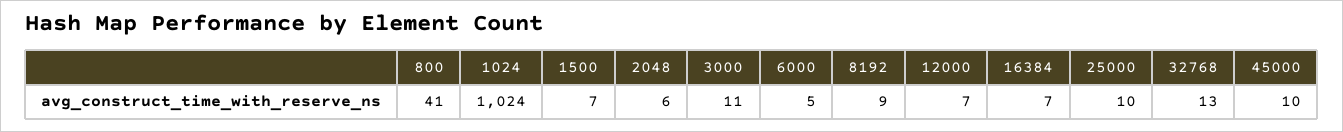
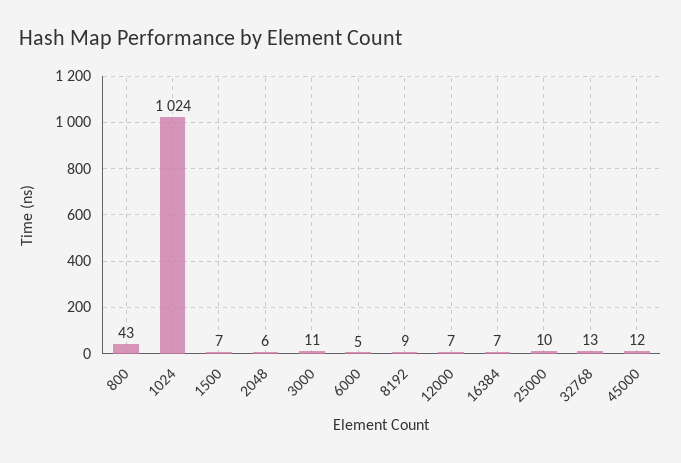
800: 41 -> 43
45000: 10 -> 12

